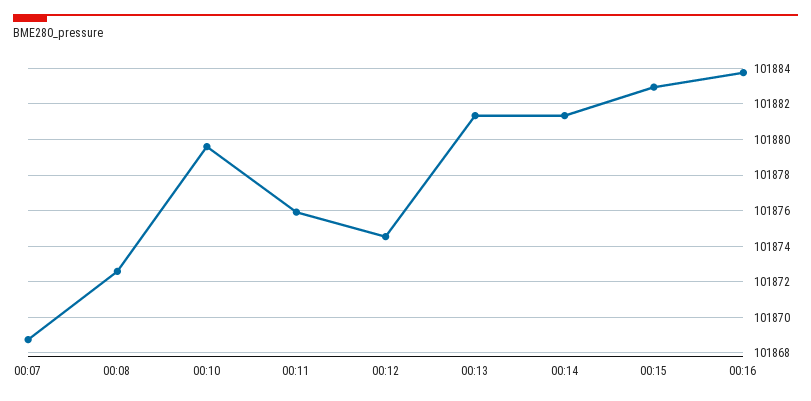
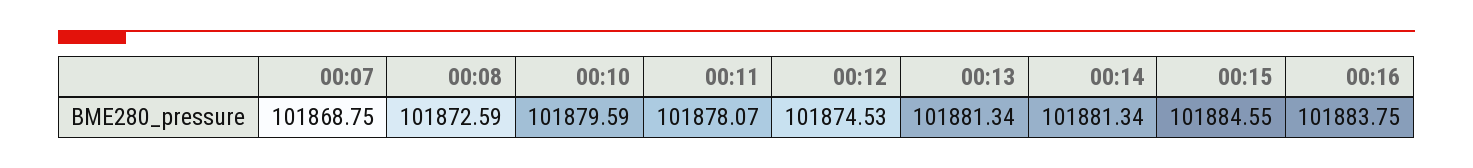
00:11: 101876 -> 101878.07
00:15: 101883 -> 101884.55

